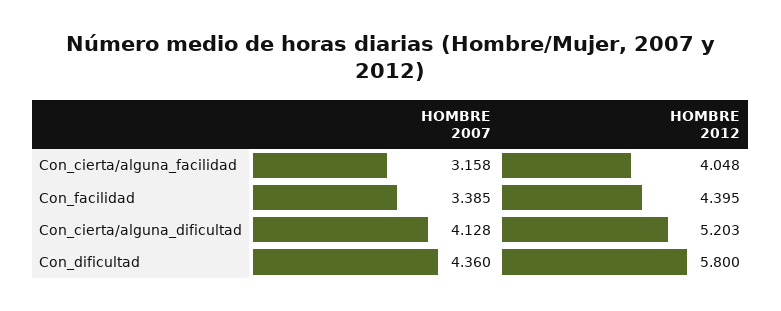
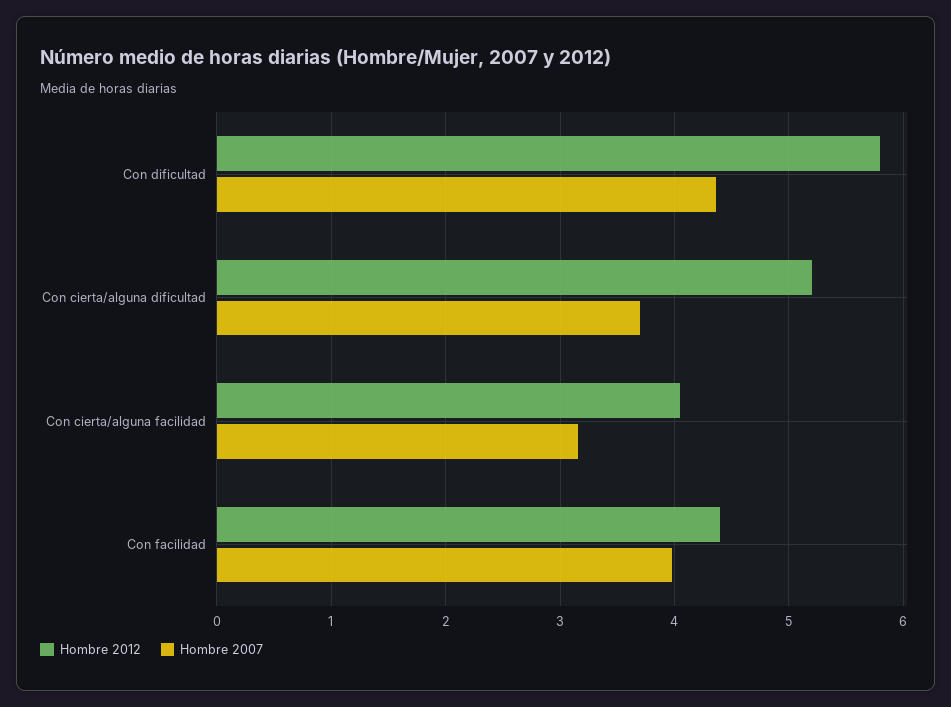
HOMBRE 2007, Con_facilidad: 3.385 -> 4
HOMBRE 2007, Con_cierta/alguna_dificultad: 4.128 -> 3.7

